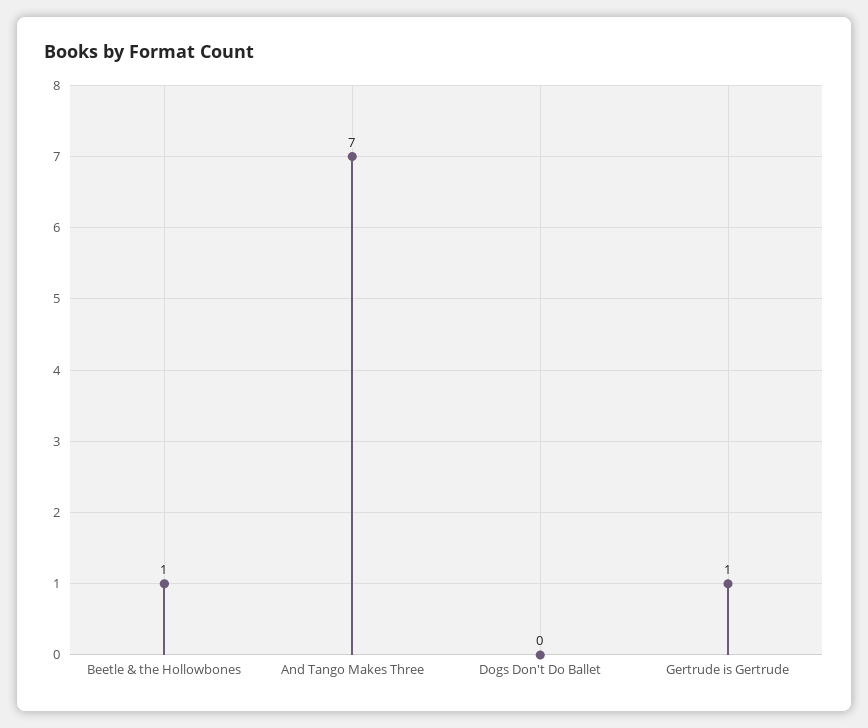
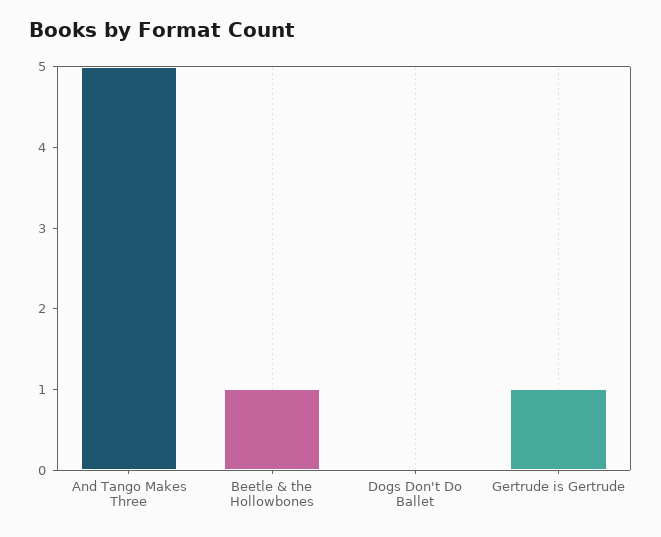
And Tango Makes Three: 7 -> 5

